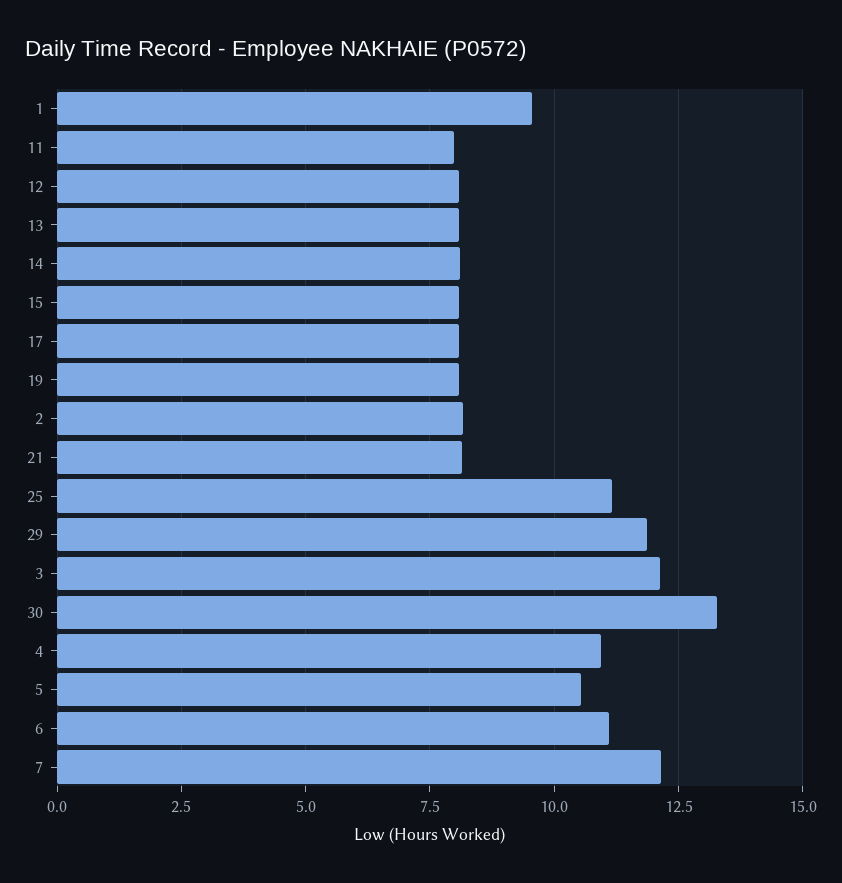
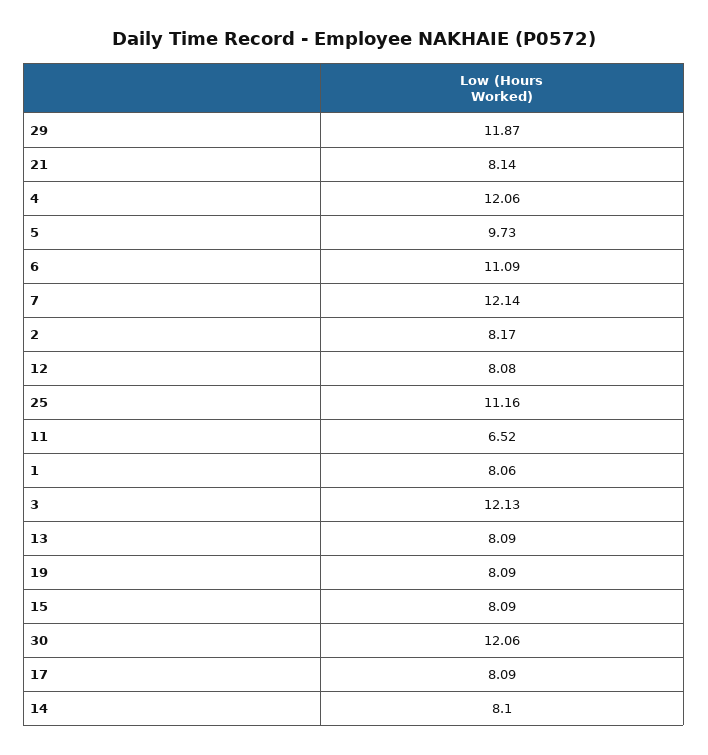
1: 9.5 -> 8.06
11: 8 -> 6.52
30: 13.25 -> 12.06
4: 11 -> 12.06
5: 10.5 -> 9.73

